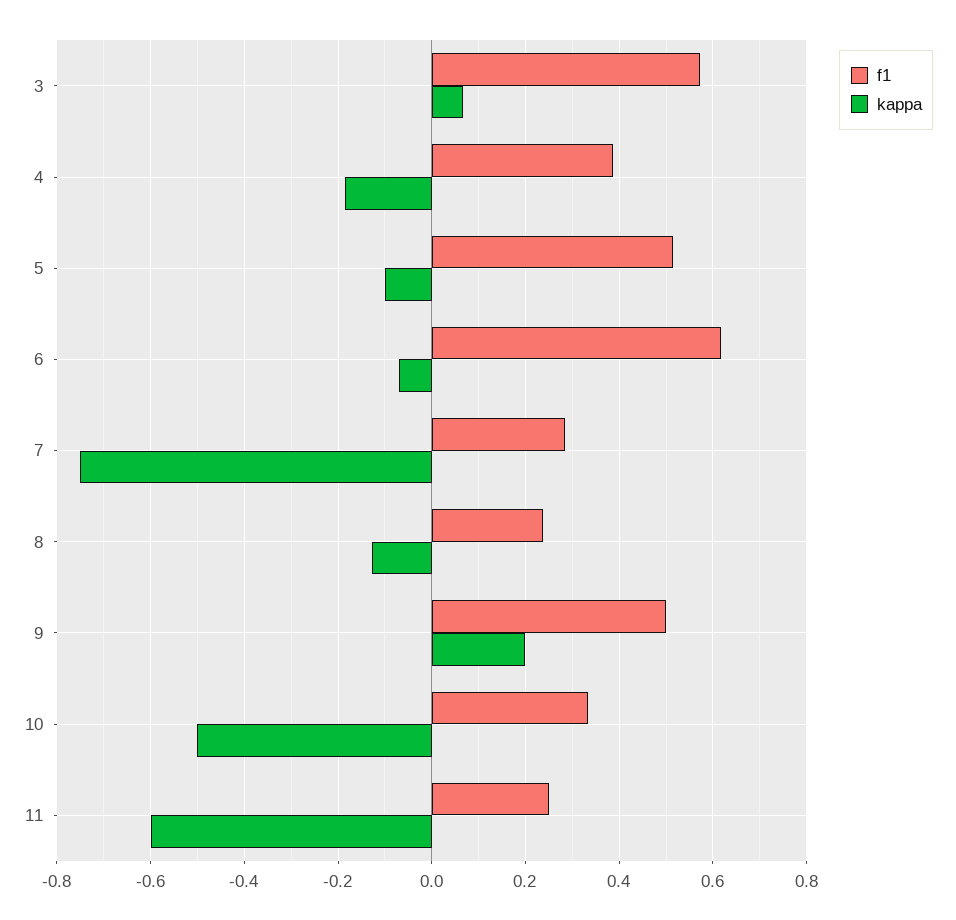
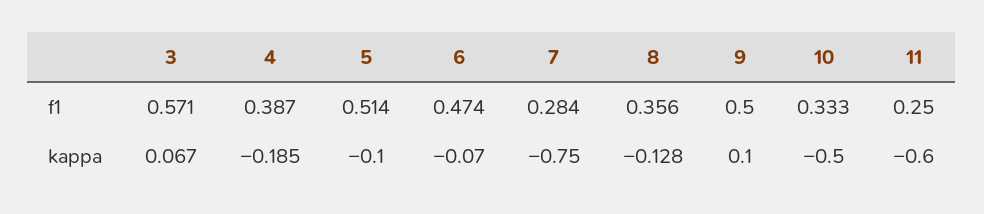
f1, 6: 0.62 -> 0.474
f1, 8: 0.24 -> 0.356
kappa, 9: 0.2 -> 0.1

